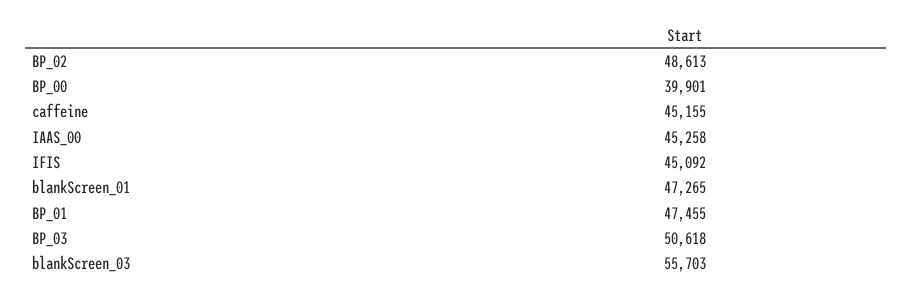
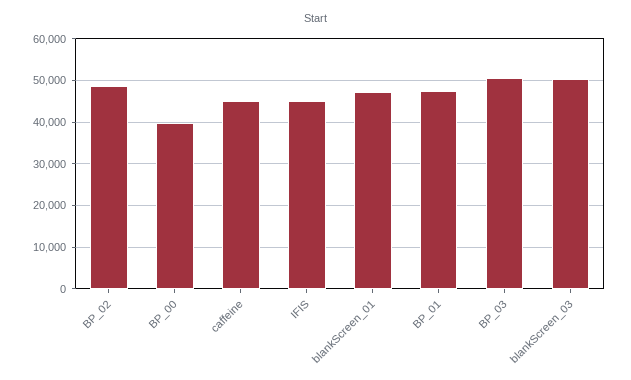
IAAS_00: 45258 -> none
blankScreen_03: 55703 -> 50000

